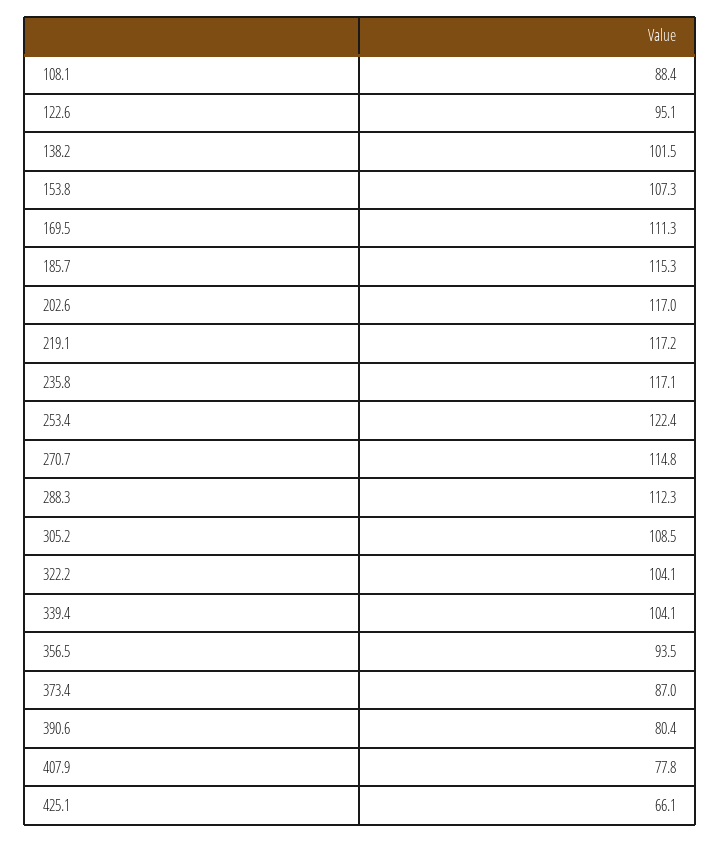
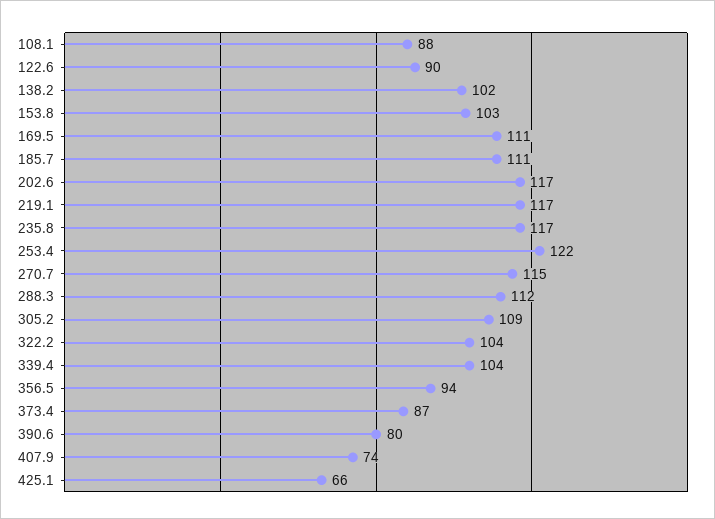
122.6: 95.1 -> 90
153.8: 107.3 -> 103
185.7: 115.3 -> 111
407.9: 77.8 -> 74

